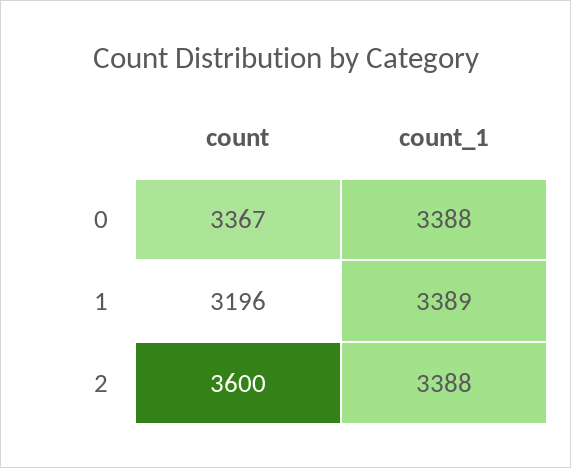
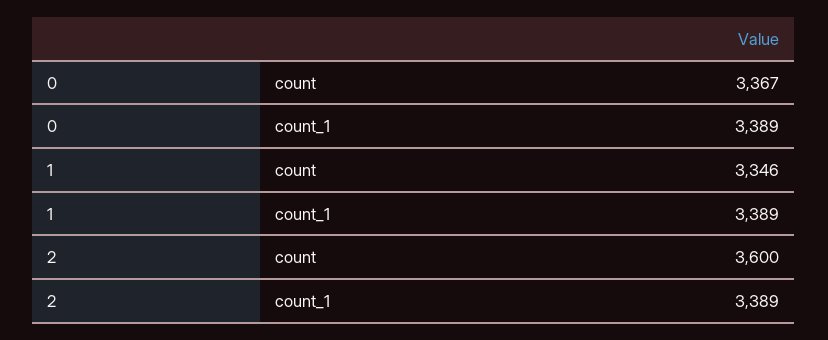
count_1, 0: 3388 -> 3389
count, 1: 3196 -> 3346
count_1, 2: 3388 -> 3389

